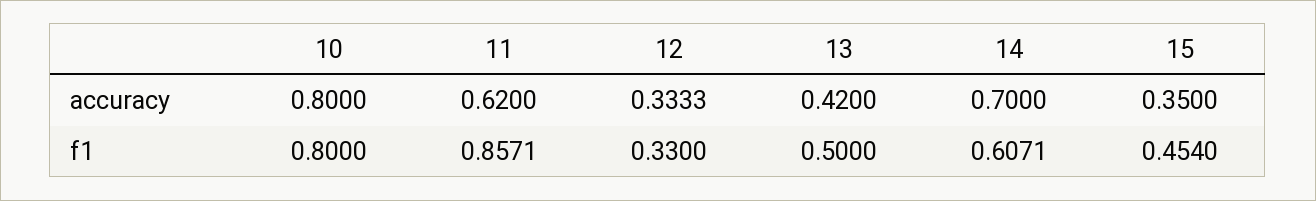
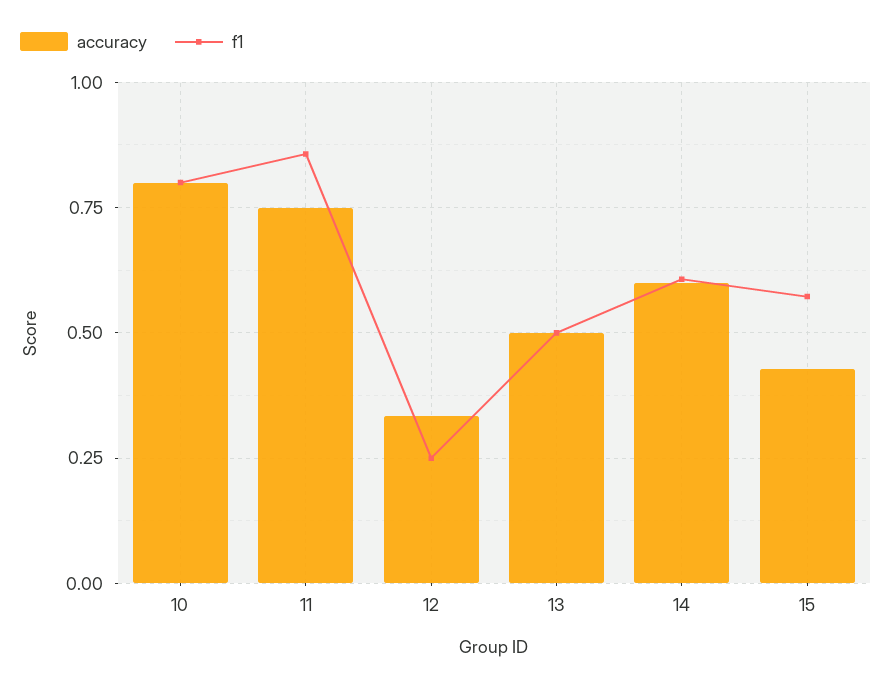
accuracy, 11: 0.62 -> 0.75
accuracy, 13: 0.42 -> 0.5
accuracy, 14: 0.7 -> 0.6
accuracy, 15: 0.35 -> 0.425
f1, 12: 0.33 -> 0.25
f1, 15: 0.454 -> 0.575

